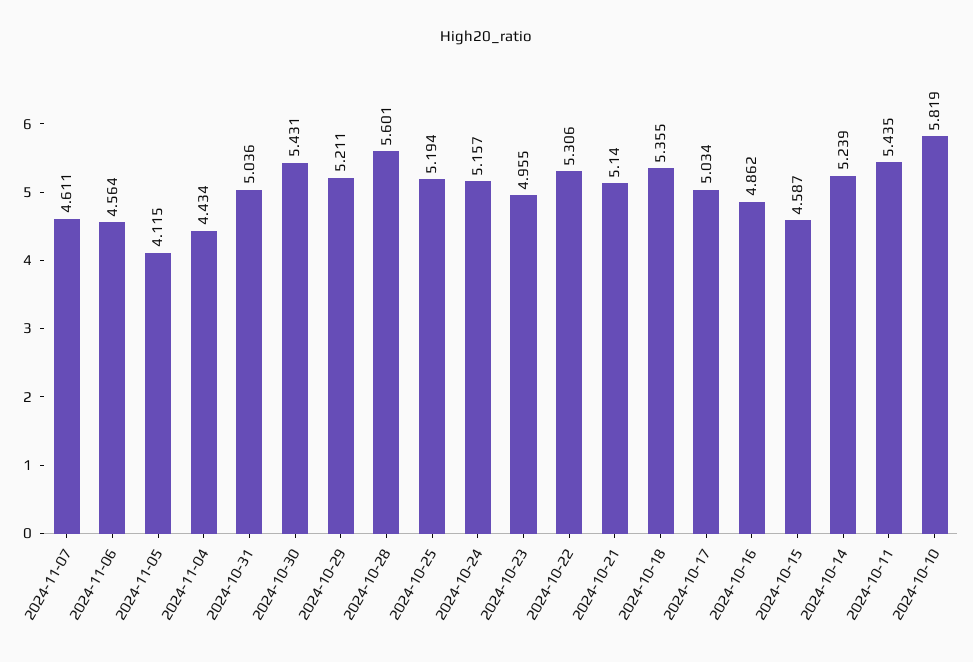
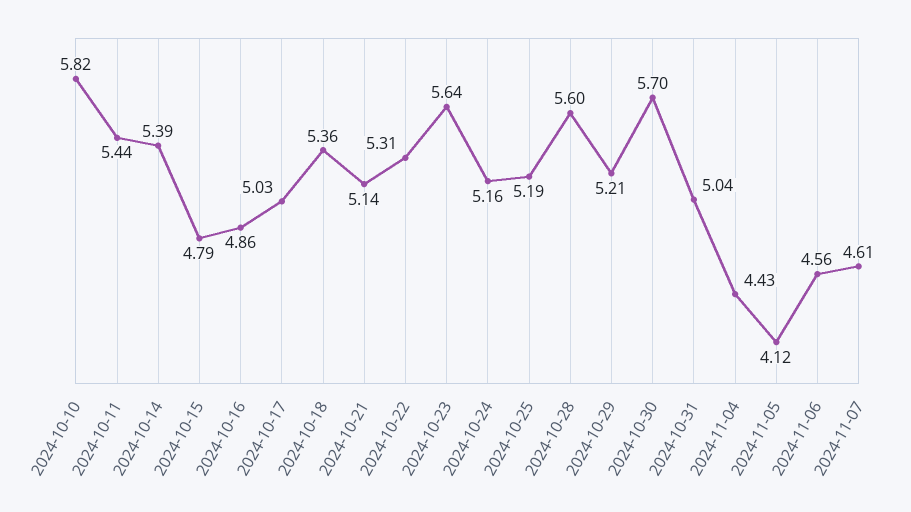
2024-10-30: 5.431 -> 5.7
2024-10-23: 4.955 -> 5.64
2024-10-15: 4.587 -> 4.79
2024-10-14: 5.239 -> 5.39

